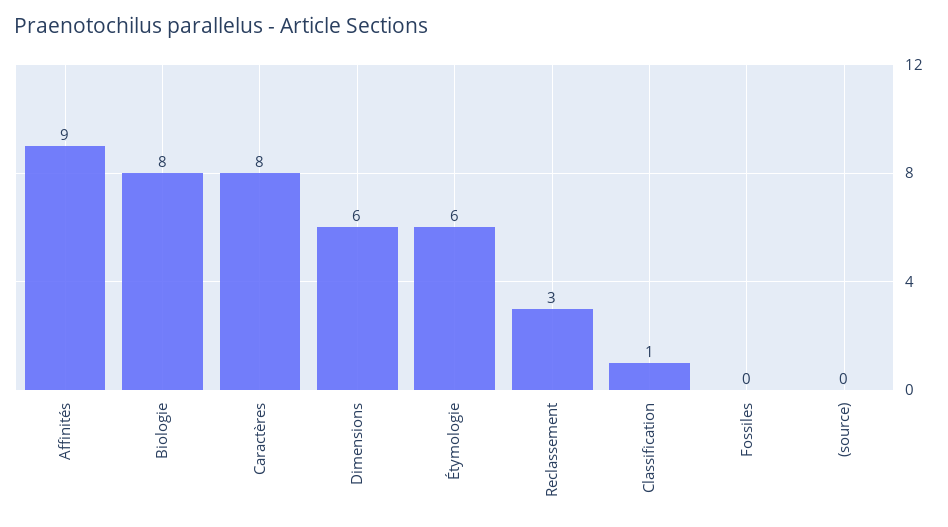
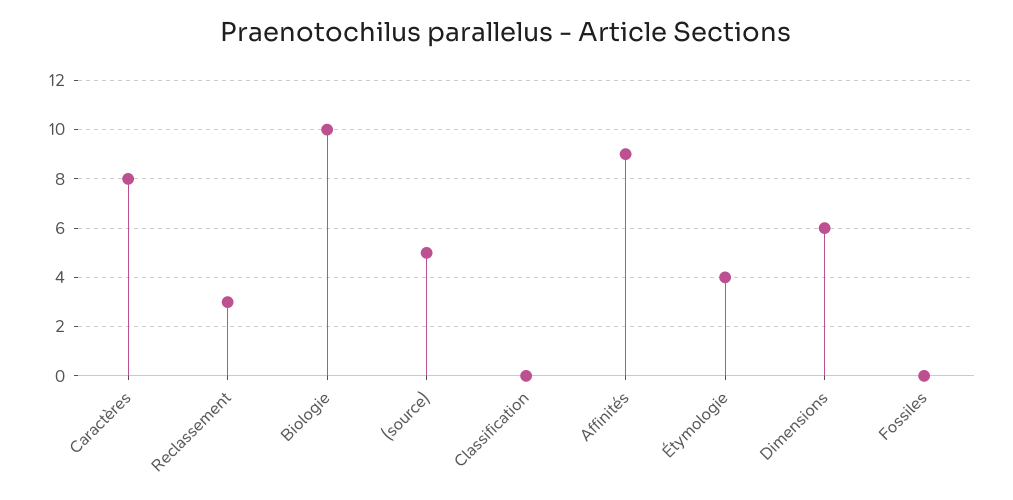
Biologie: 8 -> 10
Étymologie: 6 -> 4
Classification: 1 -> 0
(source): 0 -> 5

